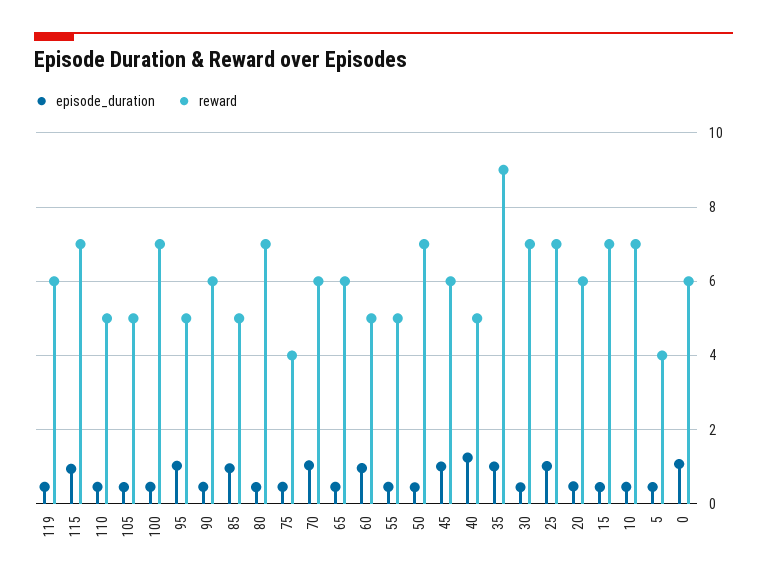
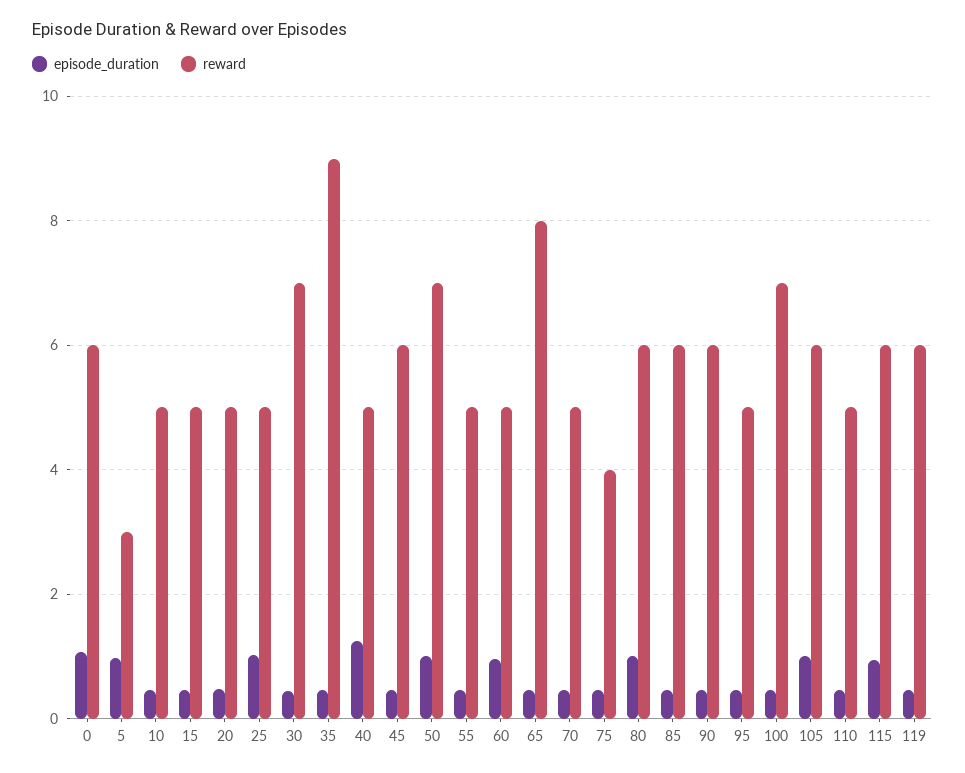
reward, 115: 7 -> 6
episode_duration, 105: 0.4 -> 1
reward, 105: 5 -> 6
episode_duration, 95: 1 -> 0.4
episode_duration, 85: 1 -> 0.4
reward, 85: 5 -> 6
episode_duration, 80: 0.4 -> 1
reward, 80: 7 -> 6
episode_duration, 70: 1 -> 0.4
reward, 70: 6 -> 5
reward, 65: 6 -> 8
episode_duration, 50: 0.4 -> 1
episode_duration, 45: 1 -> 0.4
episode_duration, 35: 1 -> 0.4
reward, 25: 7 -> 5
reward, 20: 6 -> 5
reward, 15: 7 -> 5
reward, 10: 7 -> 5
episode_duration, 5: 0.4 -> 1
reward, 5: 4 -> 3

